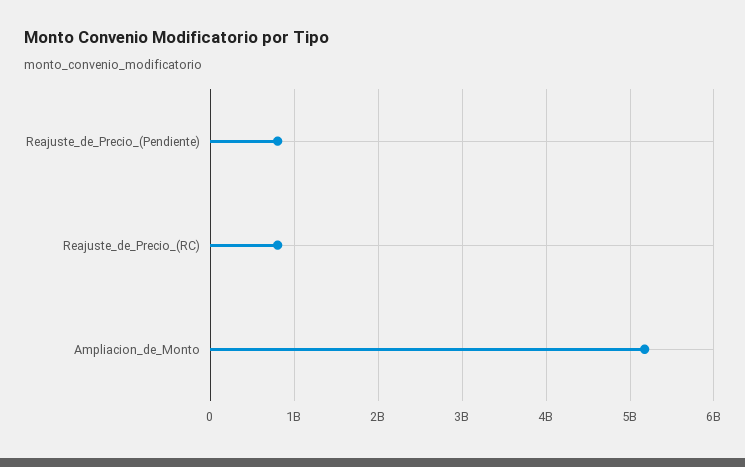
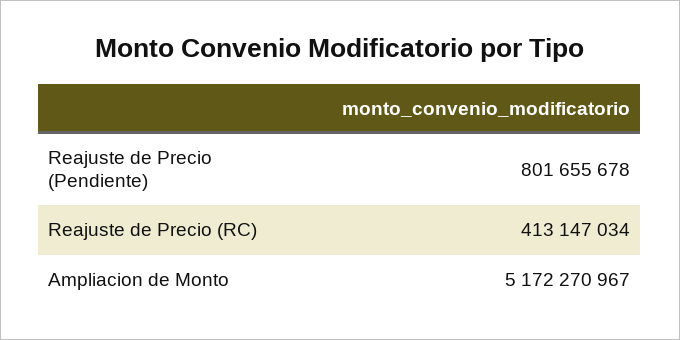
Reajuste_de_Precio_(RC): 800000000 -> 413147034

